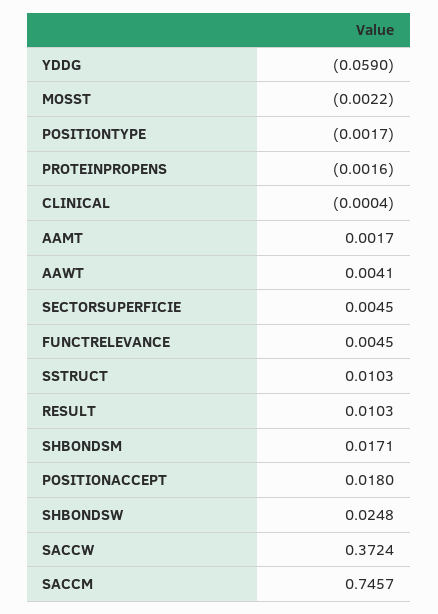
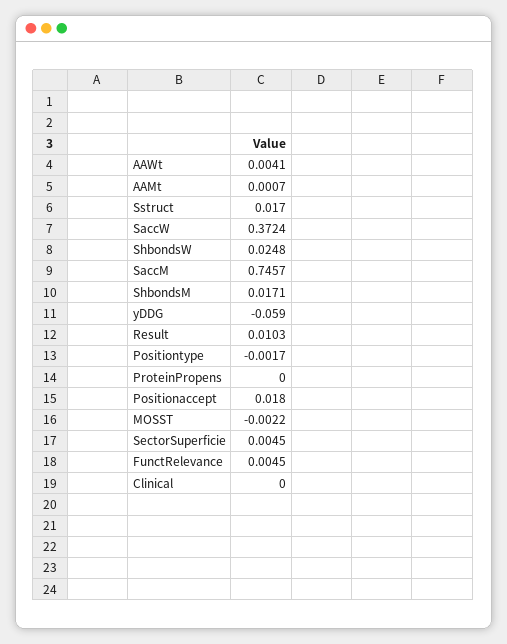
PROTEINPROPENS: -0.0016 -> 0
CLINICAL: -0.0004 -> 0
AAMT: 0.0017 -> 0.0007
SSTRUCT: 0.0103 -> 0.017

